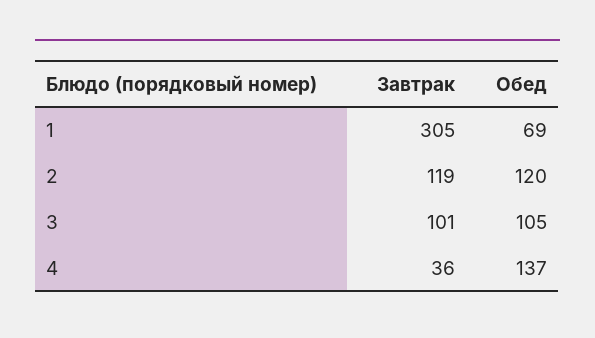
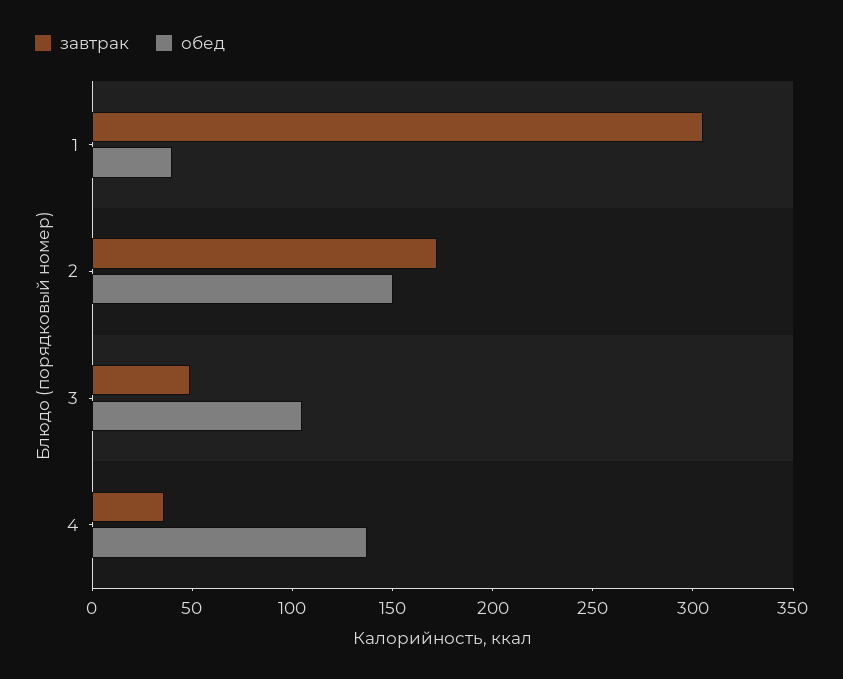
Обед, 1: 69 -> 40
Завтрак, 2: 119 -> 170
Обед, 2: 120 -> 150
Завтрак, 3: 101 -> 50

